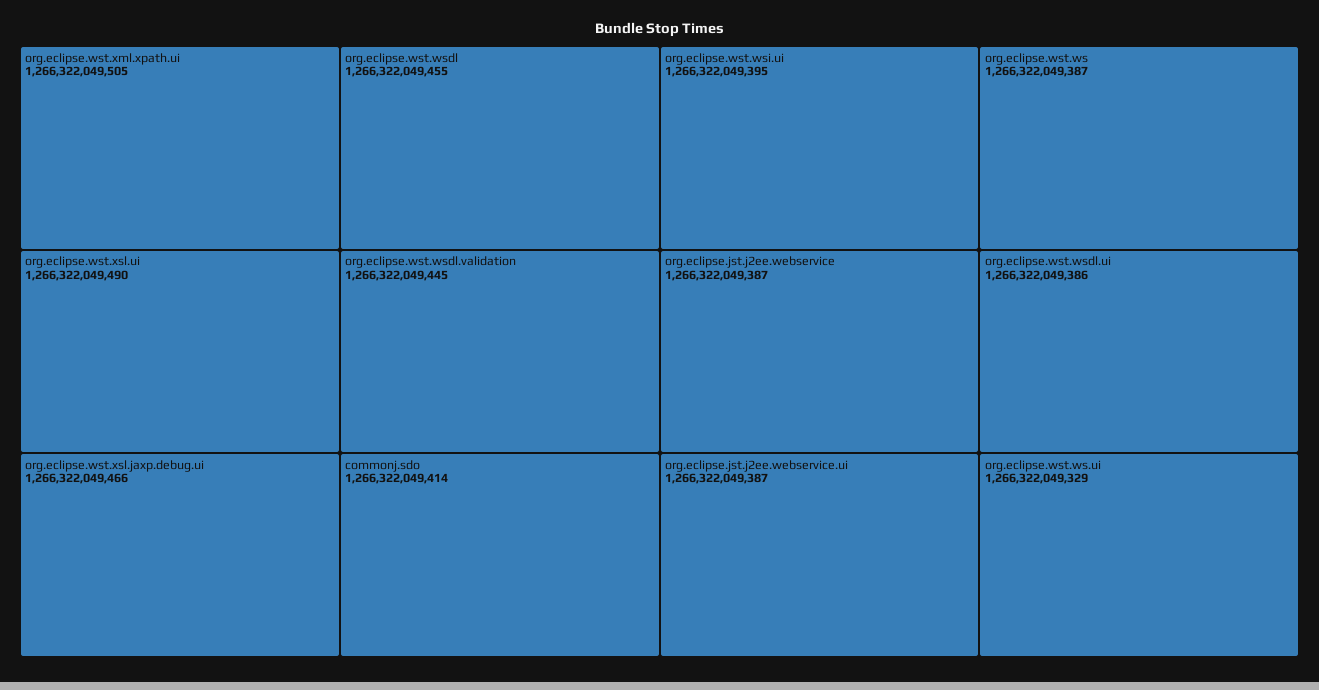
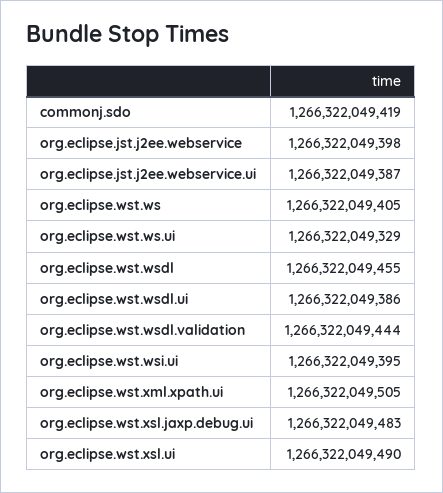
org.eclipse.wst.xsl.jaxp.debug.ui: 1266322049466 -> 1266322049483
org.eclipse.wst.wsdl.validation: 1266322049445 -> 1266322049444
commonj.sdo: 1266322049414 -> 1266322049419
org.eclipse.jst.j2ee.webservice: 1266322049387 -> 1266322049398
org.eclipse.wst.ws: 1266322049387 -> 1266322049405

